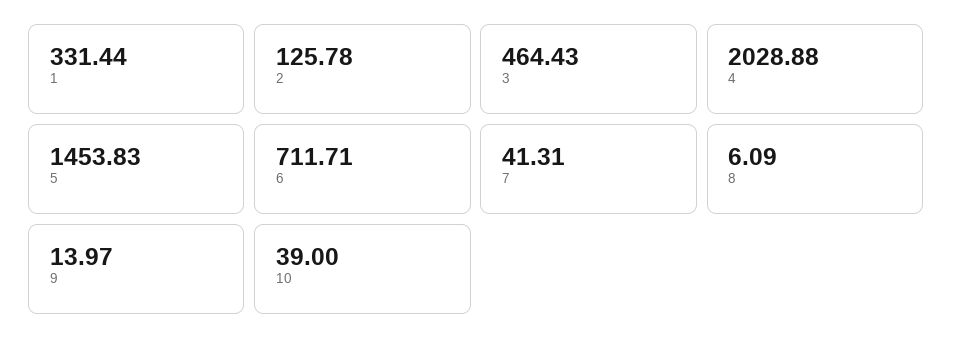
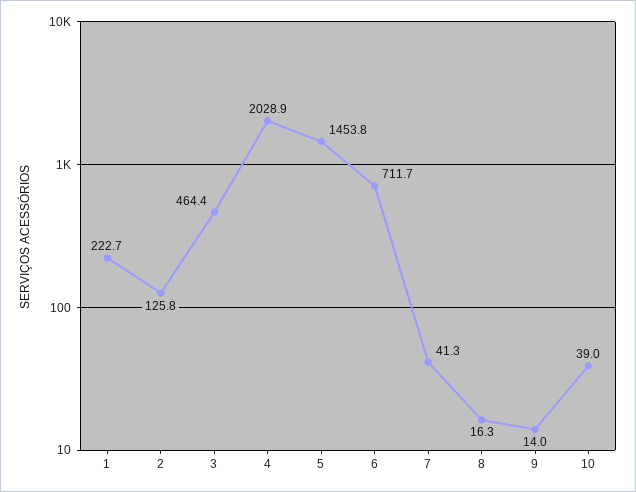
1: 331.44 -> 222.7
8: 6.09 -> 16.3

